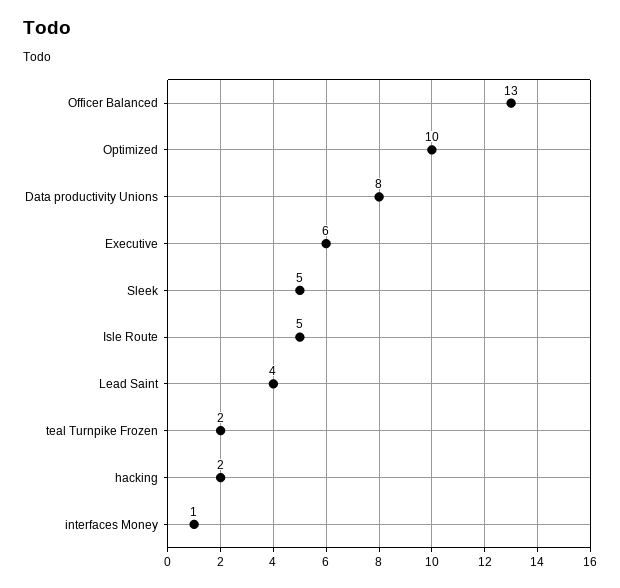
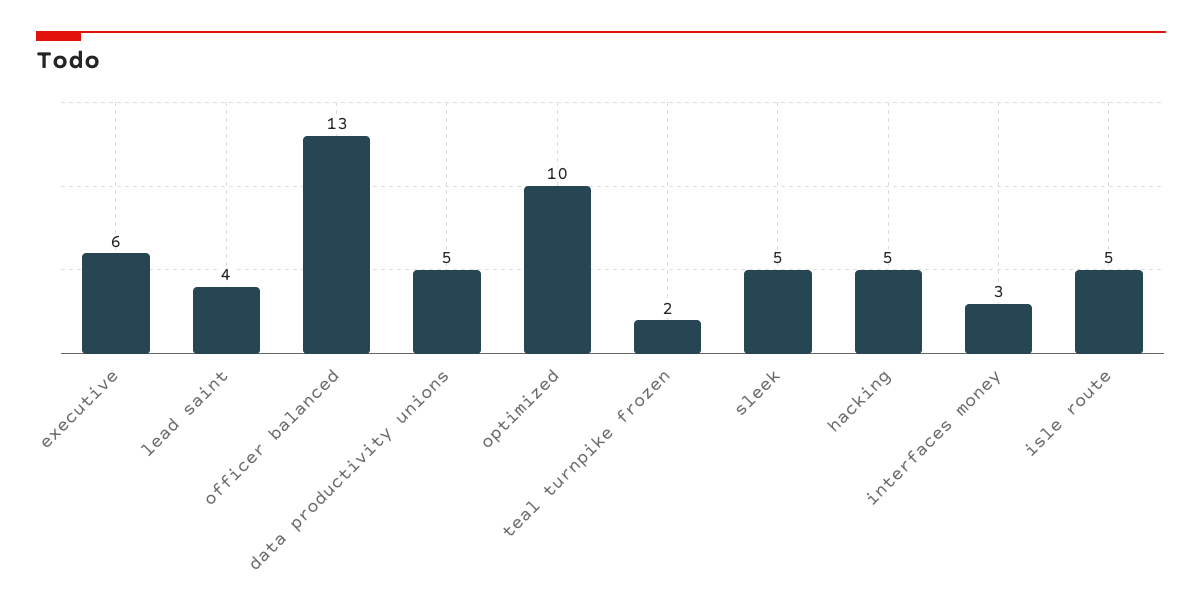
Data productivity Unions: 8 -> 5
hacking: 2 -> 5
interfaces Money: 1 -> 3

